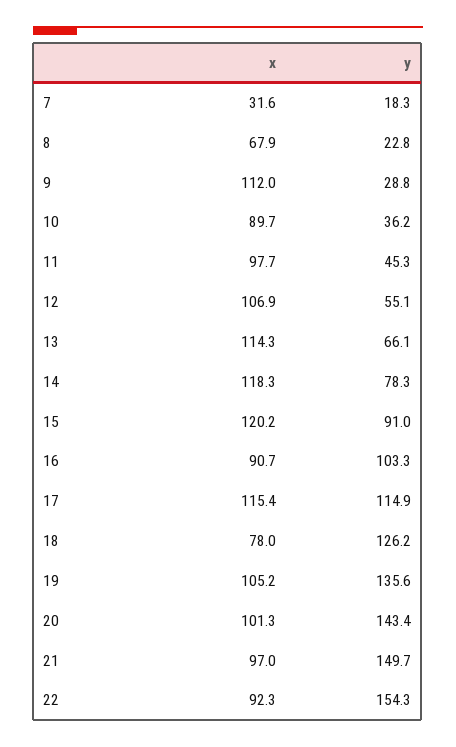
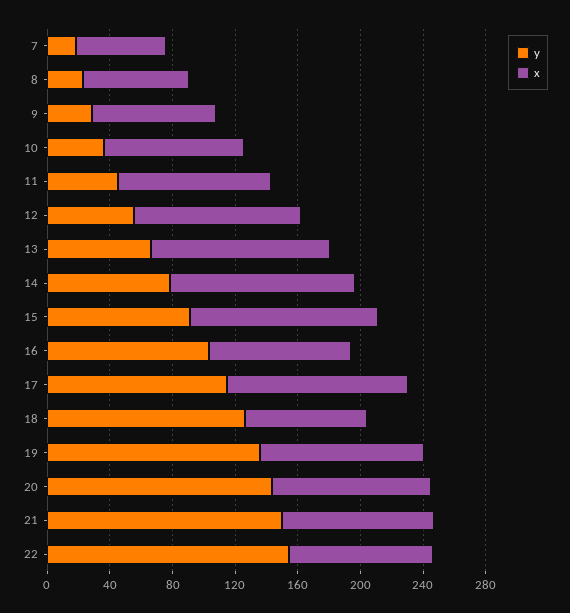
x, 7: 31.6 -> 60
x, 9: 112 -> 80

